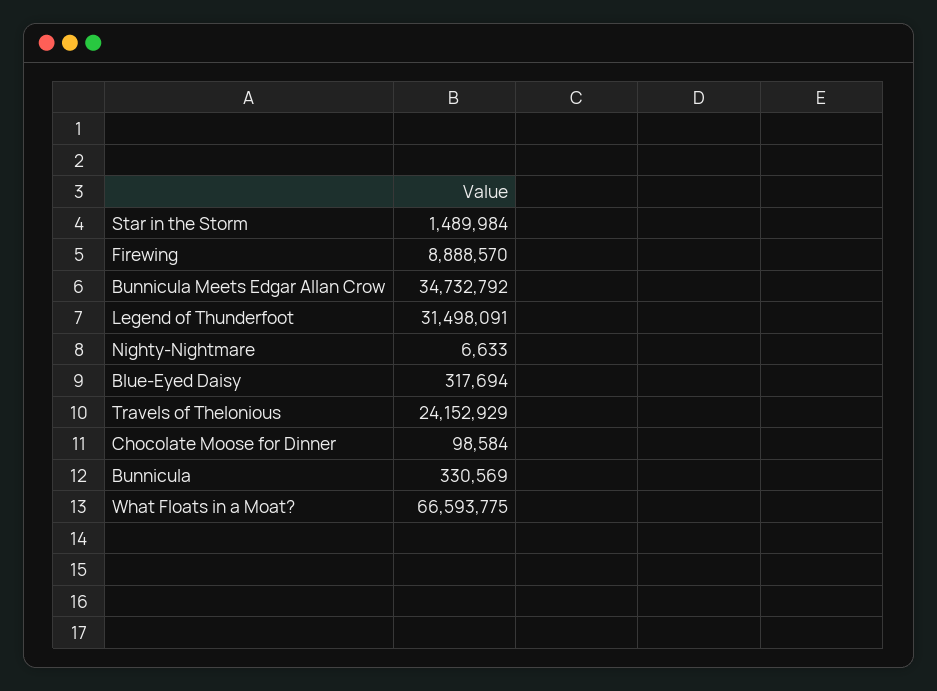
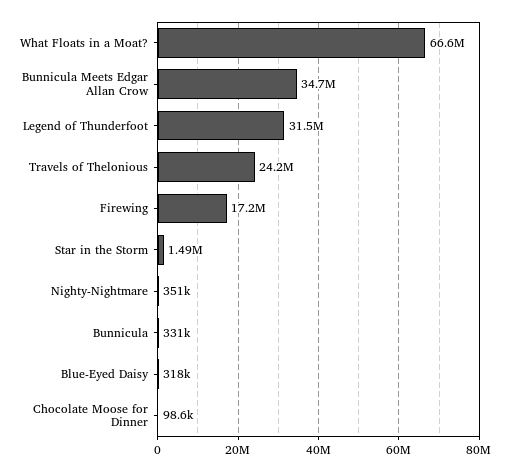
Firewing: 8888570 -> 17200000
Nighty-Nightmare: 6633 -> 351000

